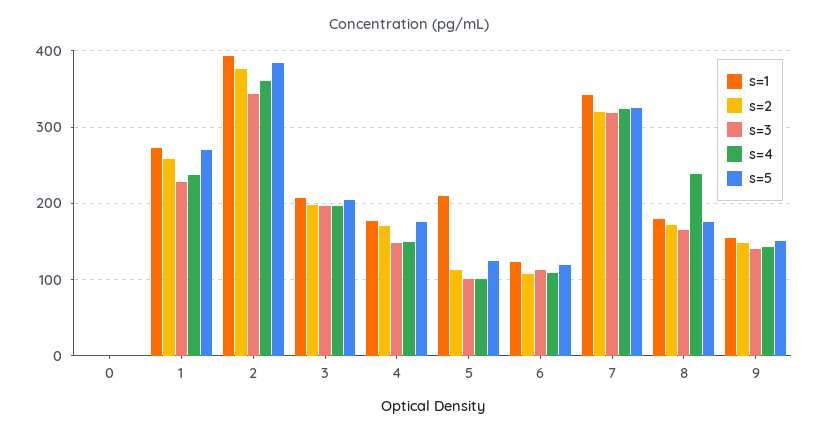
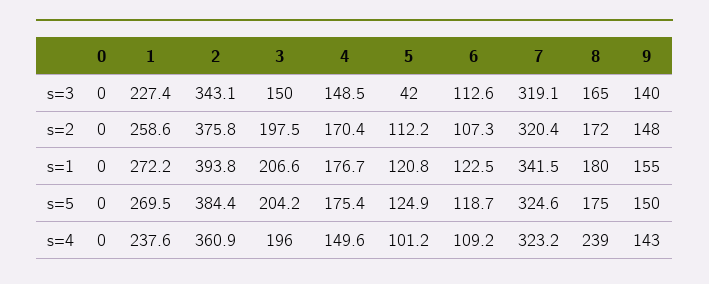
s=3, 3: 200 -> 150
s=1, 5: 210 -> 120.8
s=3, 5: 100 -> 42

